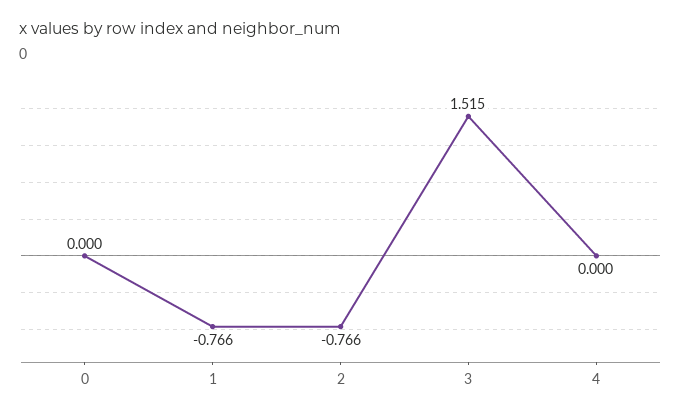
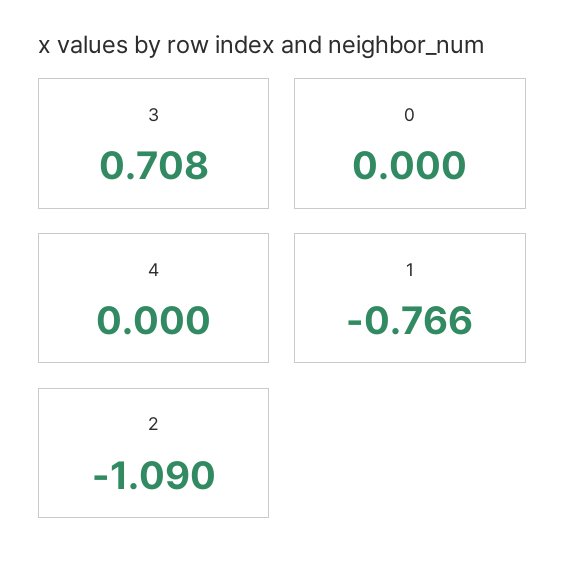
2: -0.766 -> -1.09
3: 1.515 -> 0.708

